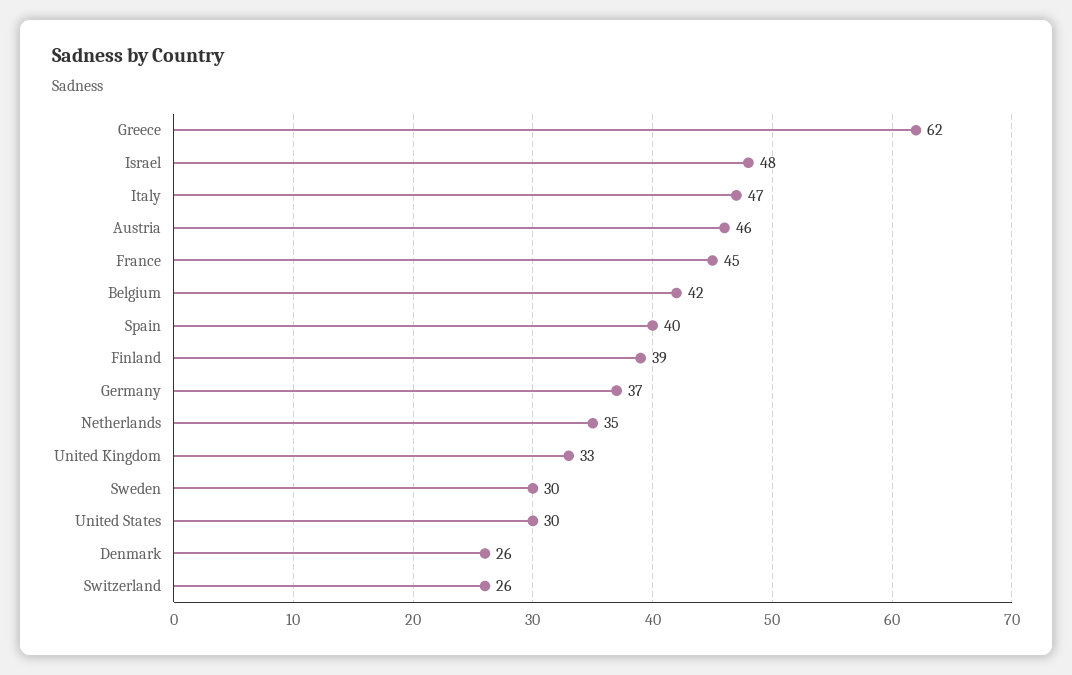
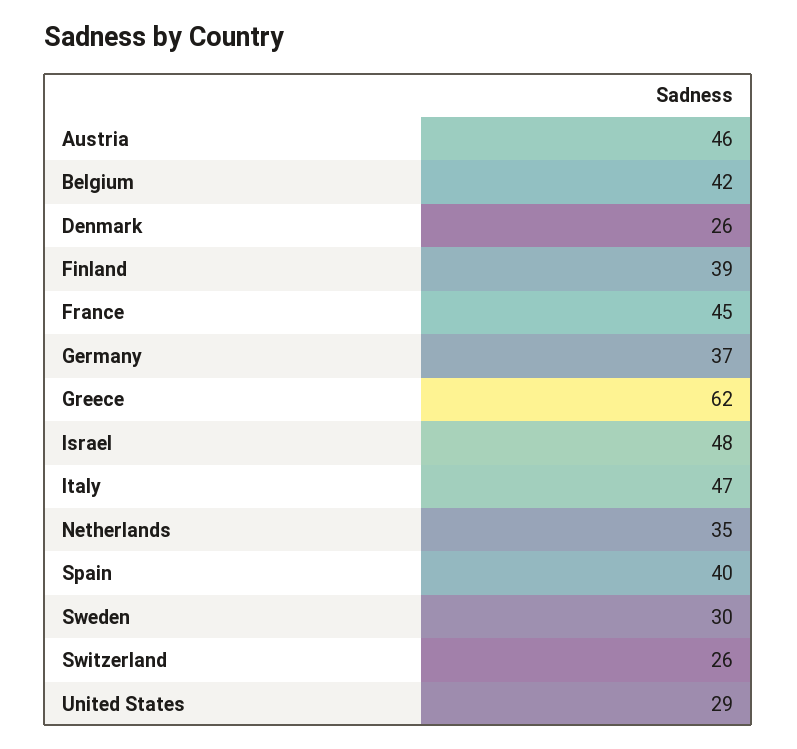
United Kingdom: 33 -> none
United States: 30 -> 29

